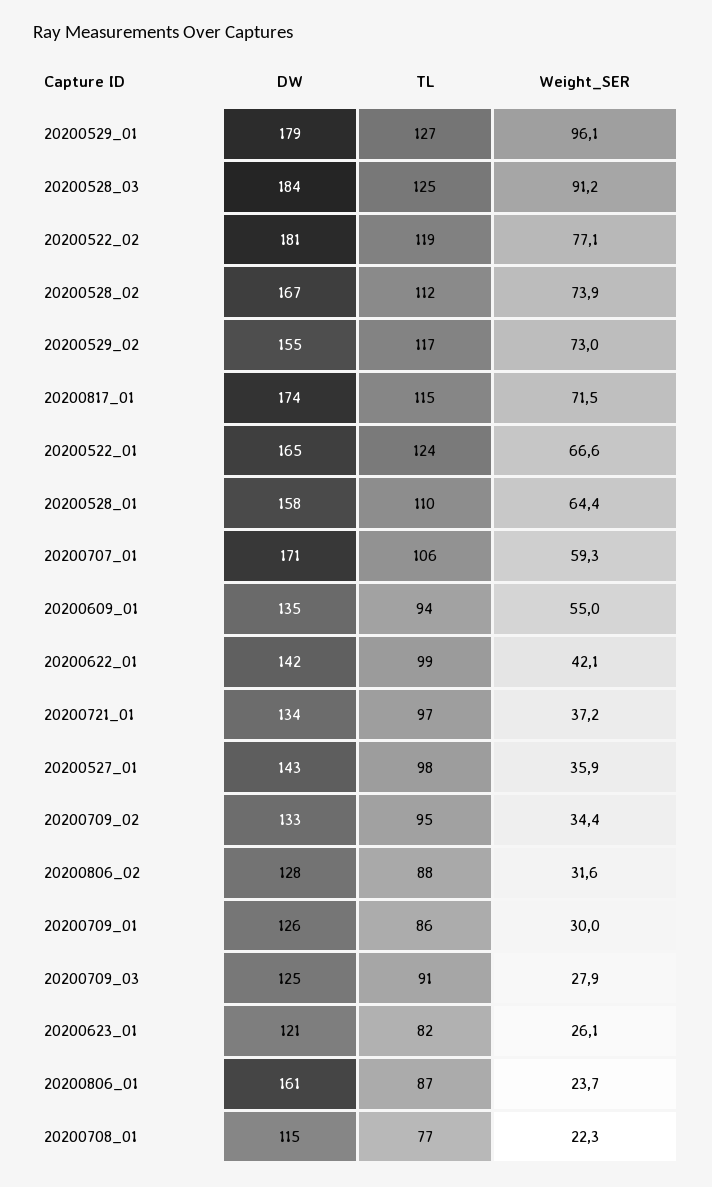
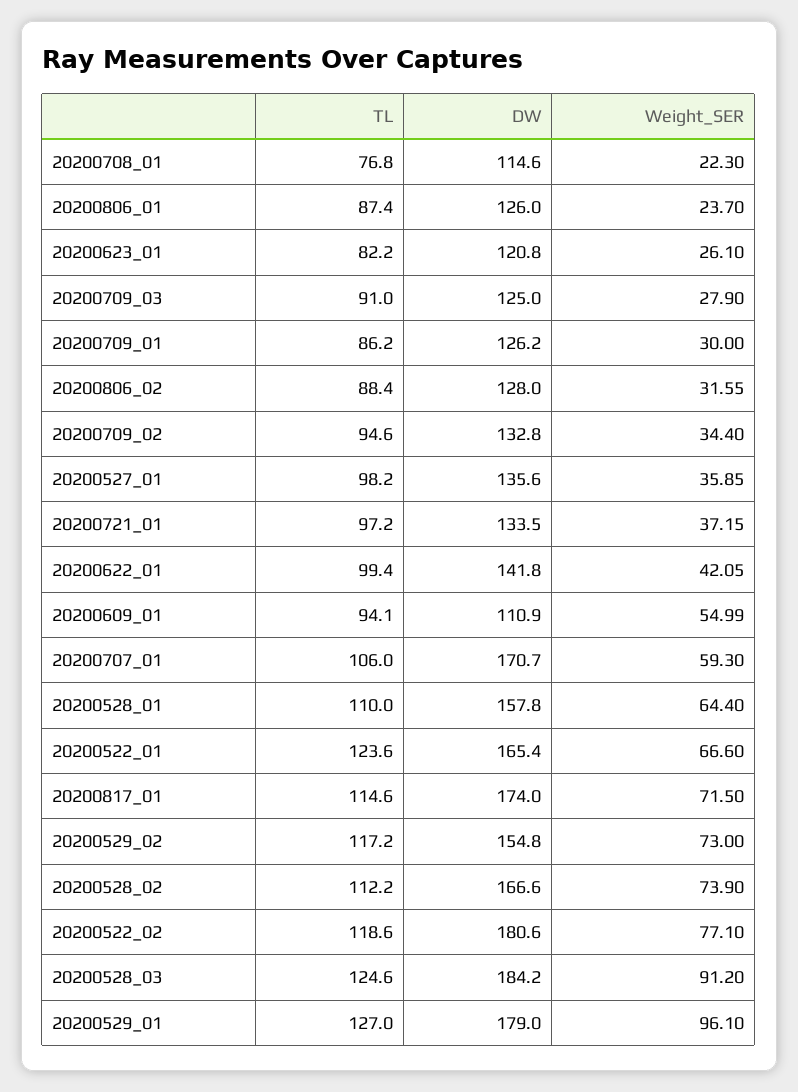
DW, 20200609_01: 135 -> 110.9
DW, 20200527_01: 143 -> 135.6
DW, 20200806_01: 161 -> 126

